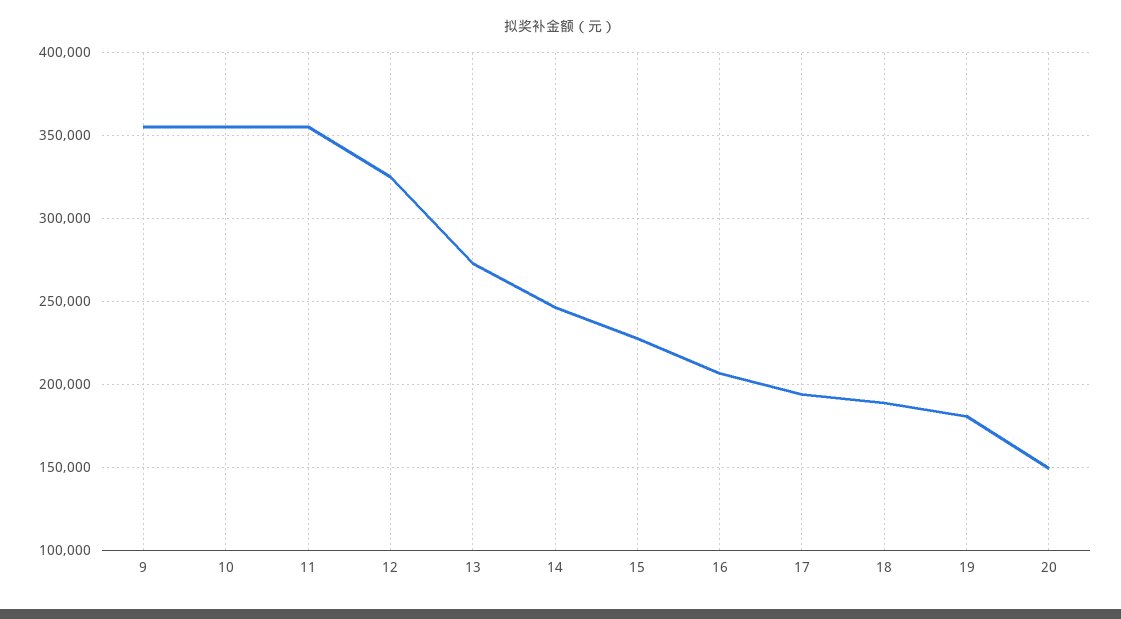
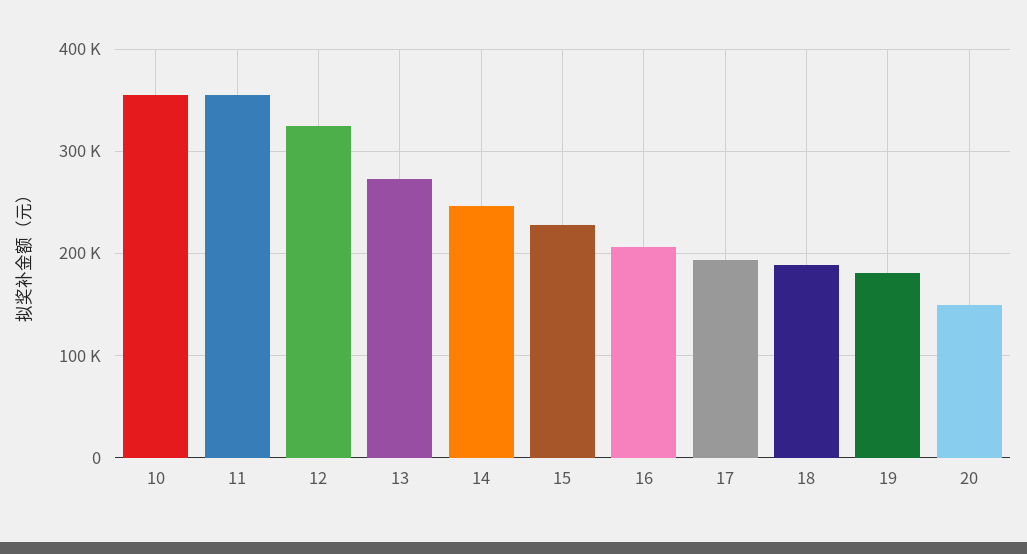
9: 355000 -> none

